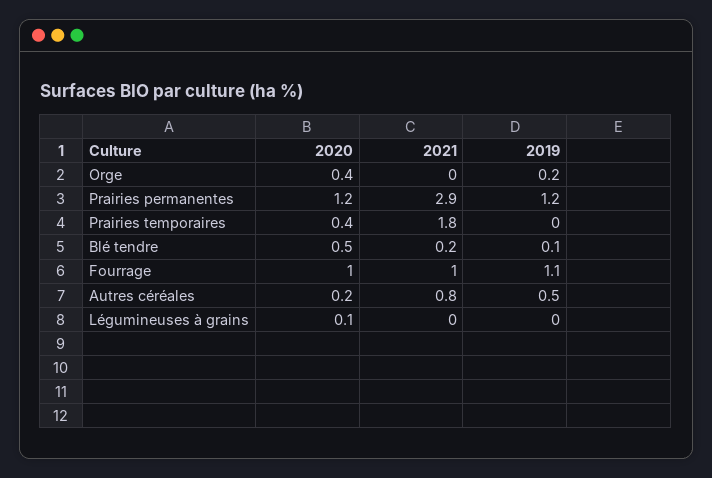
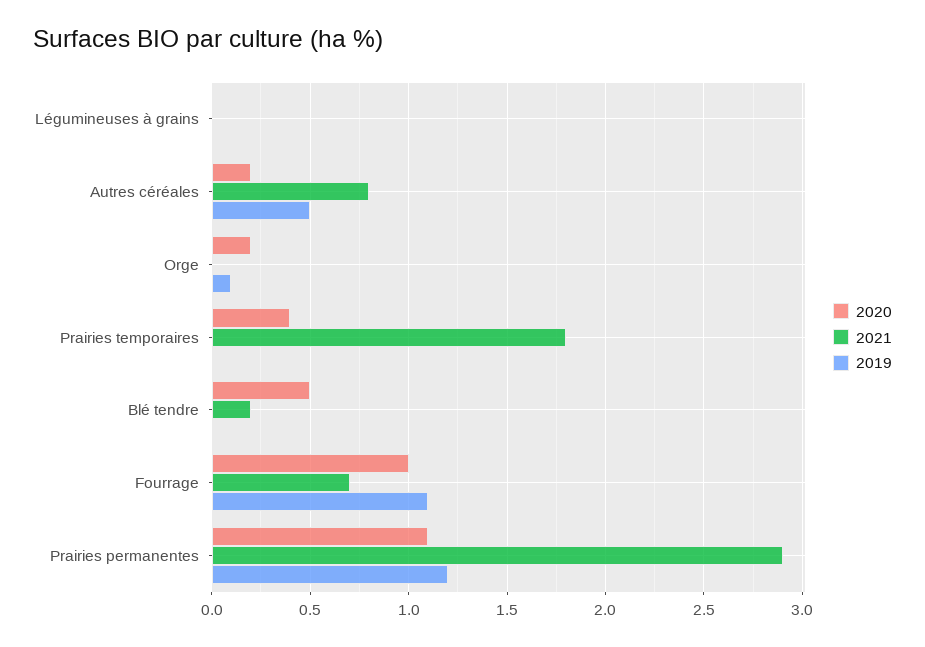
2020, Orge: 0.4 -> 0.2
2019, Orge: 0.2 -> 0.1
2020, Prairies permanentes: 1.2 -> 1.1
2019, Blé tendre: 0.1 -> 0
2021, Fourrage: 1 -> 0.7
2020, Légumineuses à grains: 0.1 -> 0

